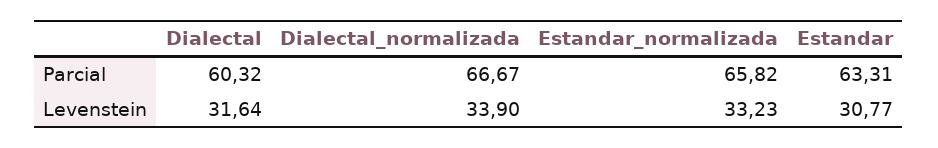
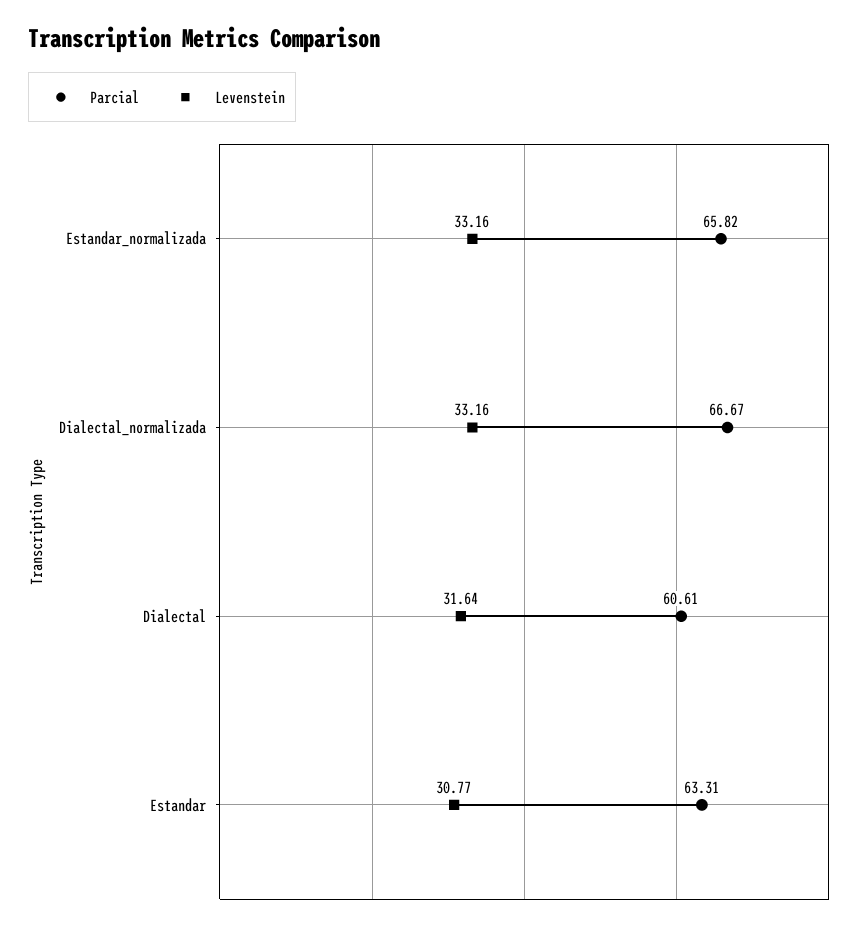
Parcial, Dialectal: 60.32 -> 60.61
Levenstein, Dialectal_normalizada: 33.9 -> 33.16
Levenstein, Estandar_normalizada: 33.23 -> 33.16

